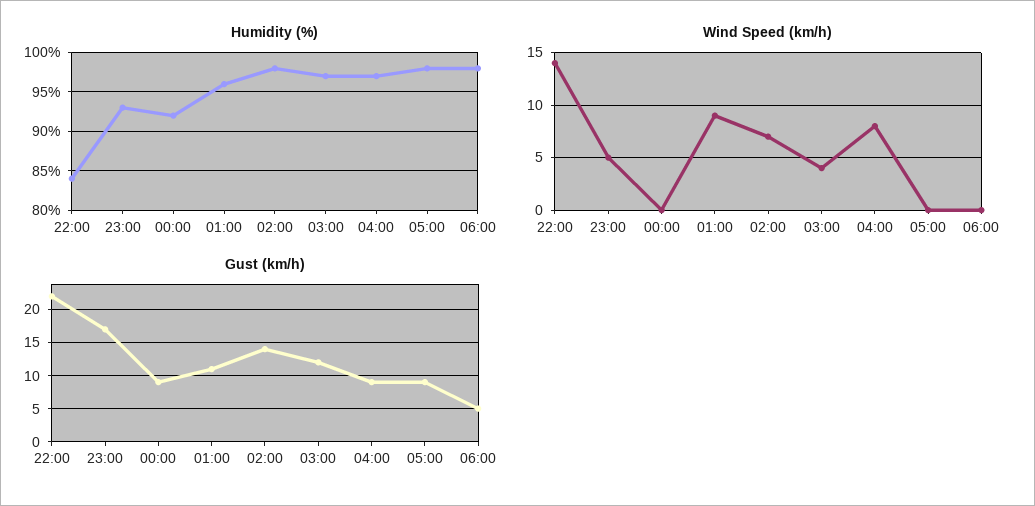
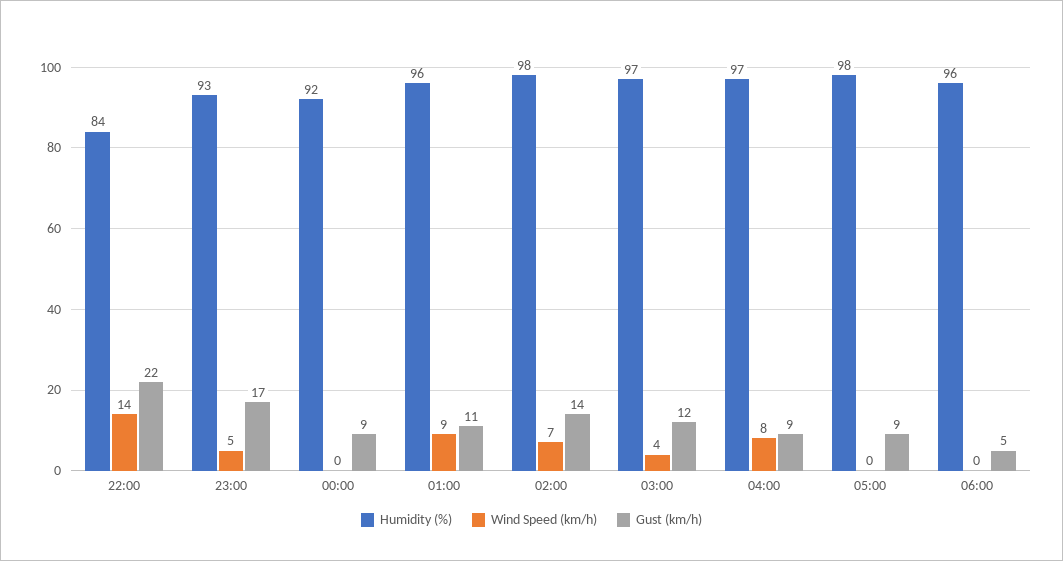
Humidity (%), 06:00: 98 -> 96

